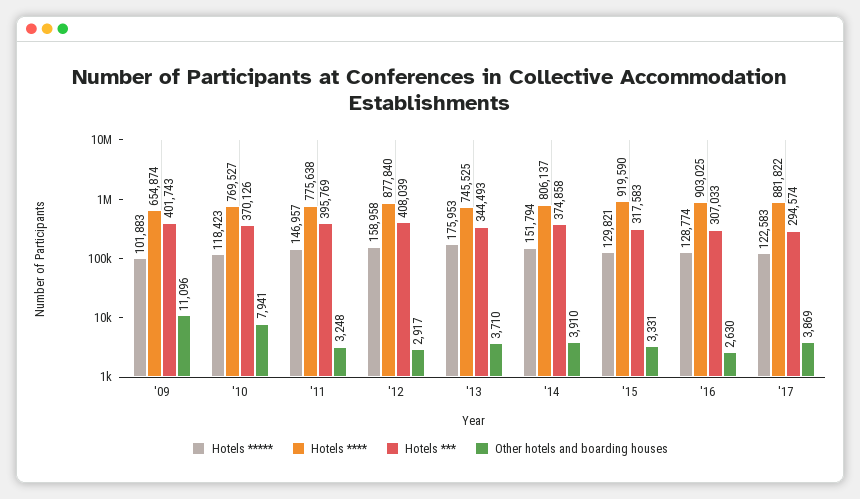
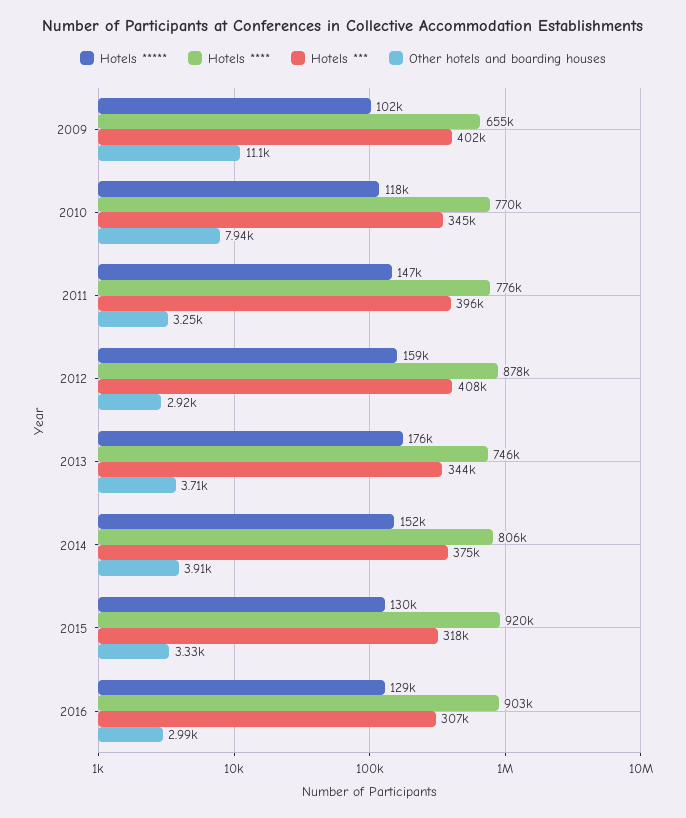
Hotels ***, '10: 370126 -> 345000
Other hotels and boarding houses, '16: 2630 -> 2990
Hotels *****, '17: 122583 -> none
Hotels ****, '17: 881822 -> none
Hotels ***, '17: 294574 -> none
Other hotels and boarding houses, '17: 3869 -> none

